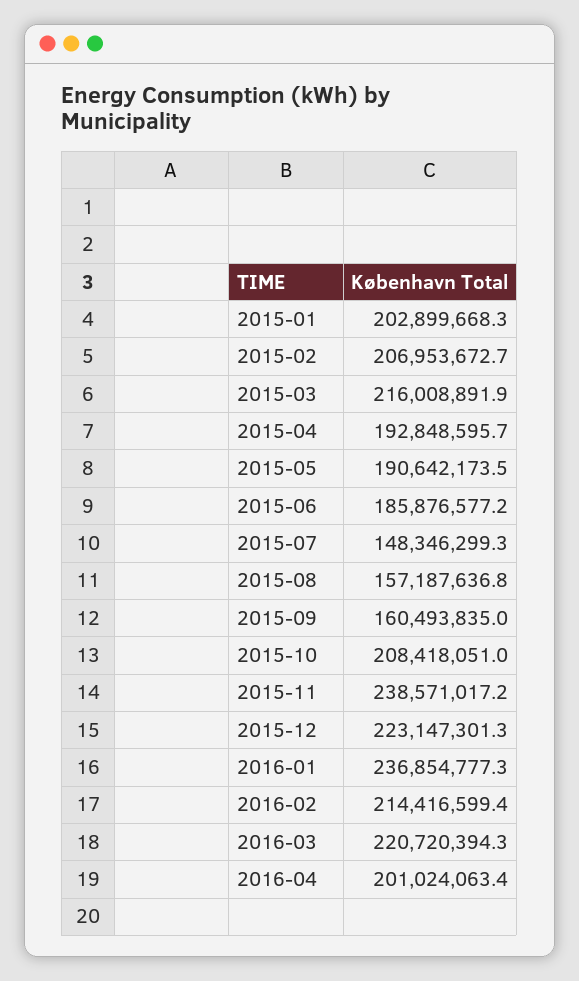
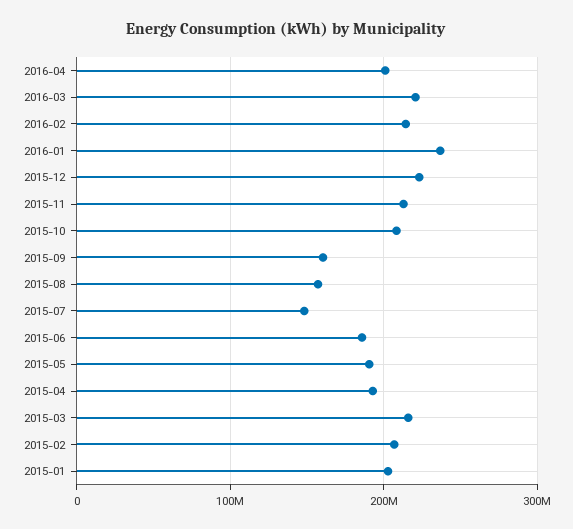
2015-11: 238571017.2 -> 210000000

